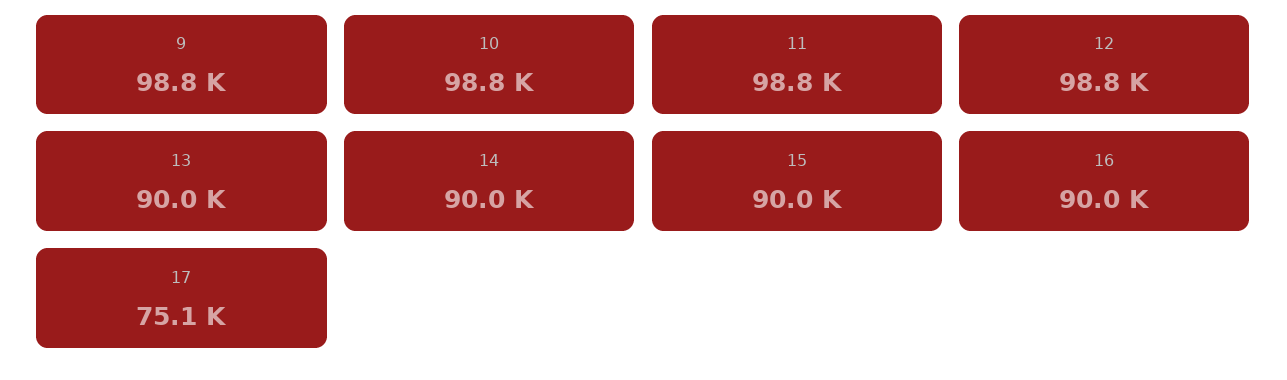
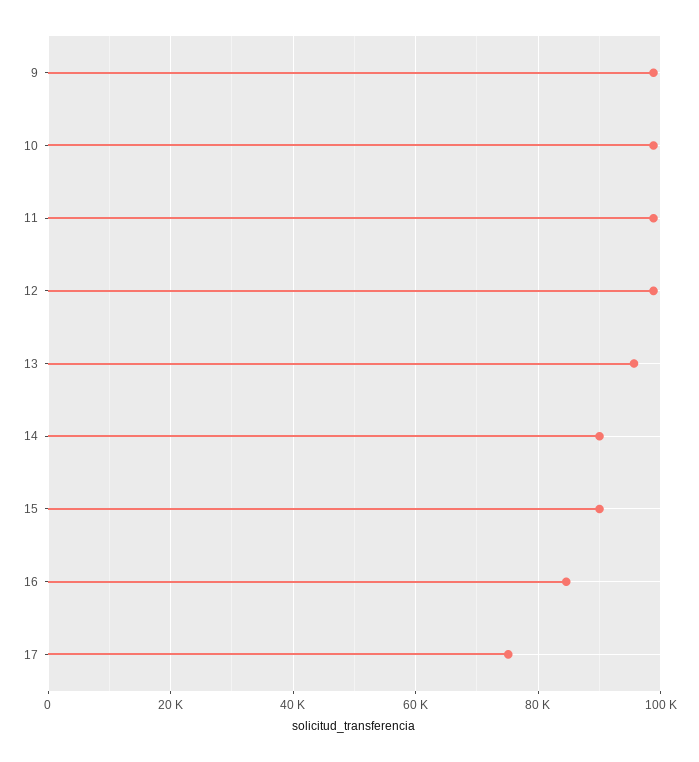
13: 90000 -> 96000
16: 90000 -> 84000

